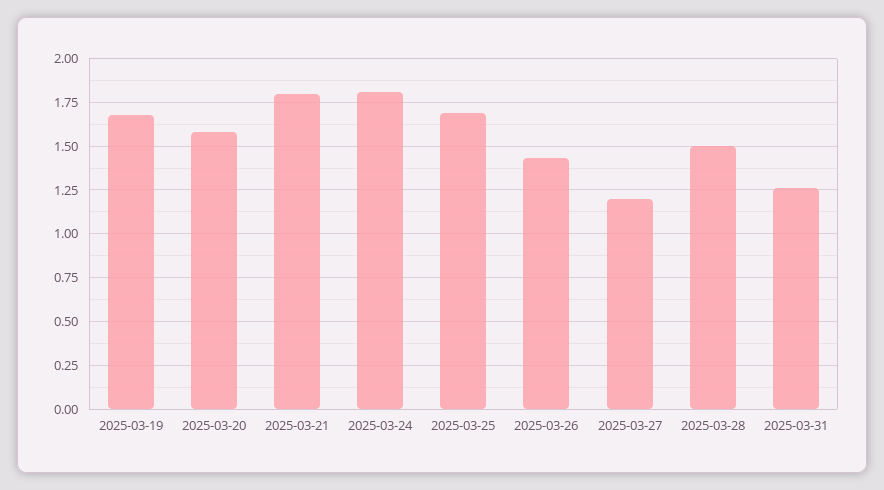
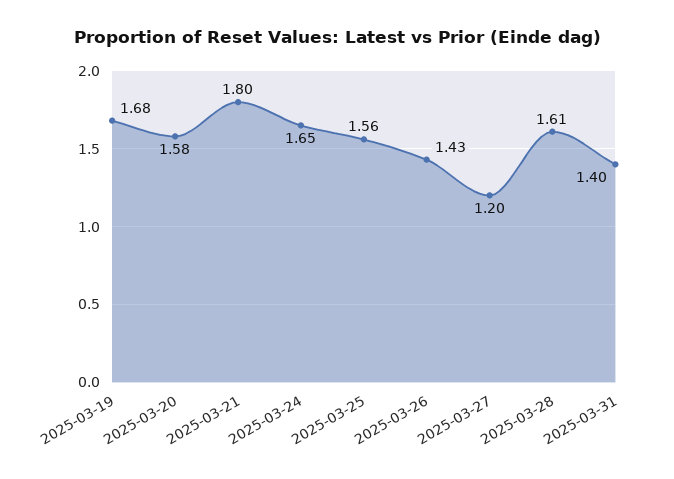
2025-03-24: 1.8 -> 1.65
2025-03-25: 1.7 -> 1.56
2025-03-28: 1.5 -> 1.61
2025-03-31: 1.25 -> 1.4

